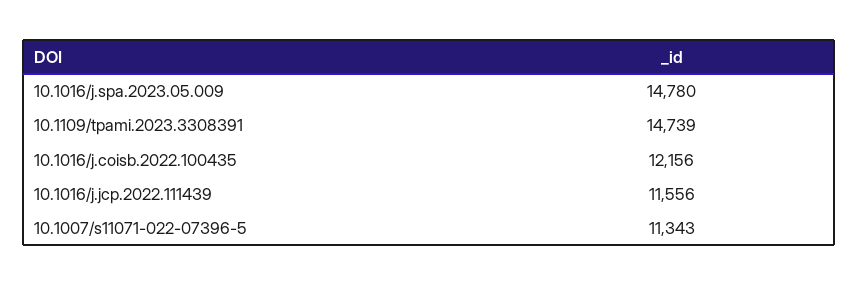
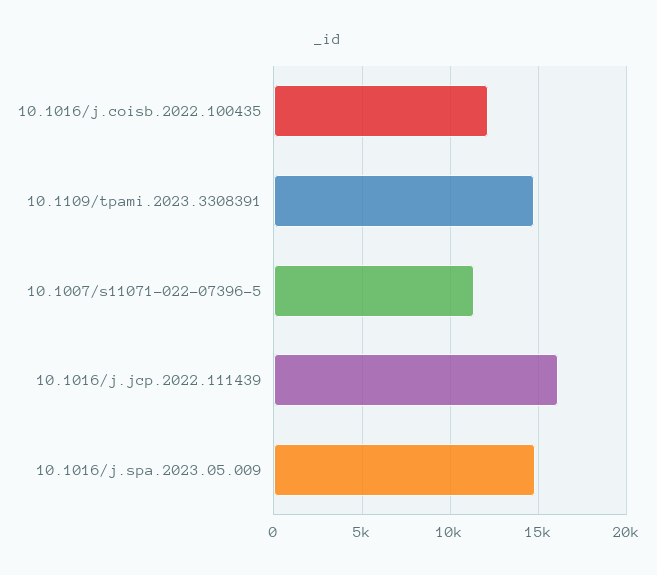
10.1016/j.jcp.2022.111439: 11556 -> 16000

